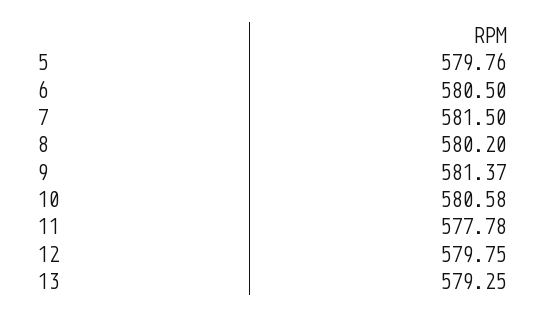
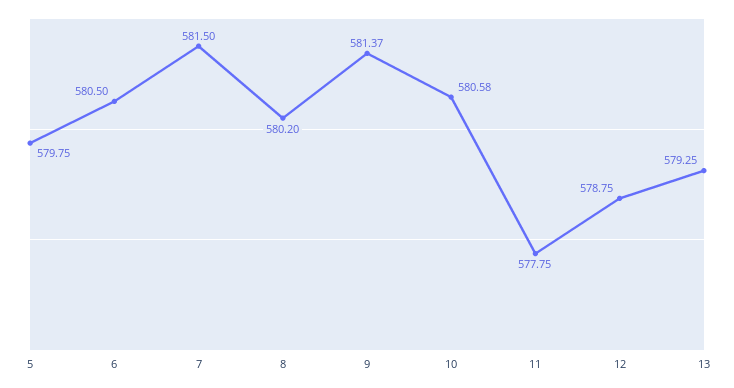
5: 579.76 -> 579.75
11: 577.78 -> 577.75
12: 579.75 -> 578.75

